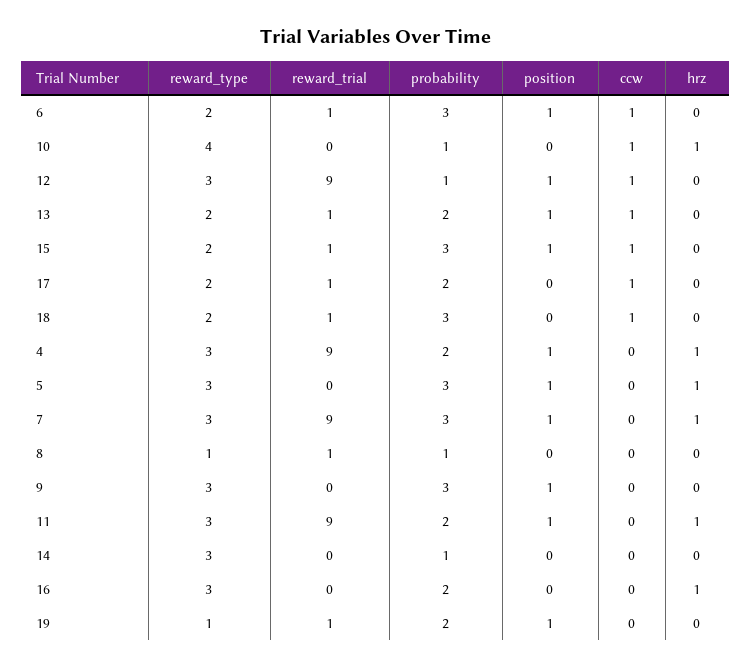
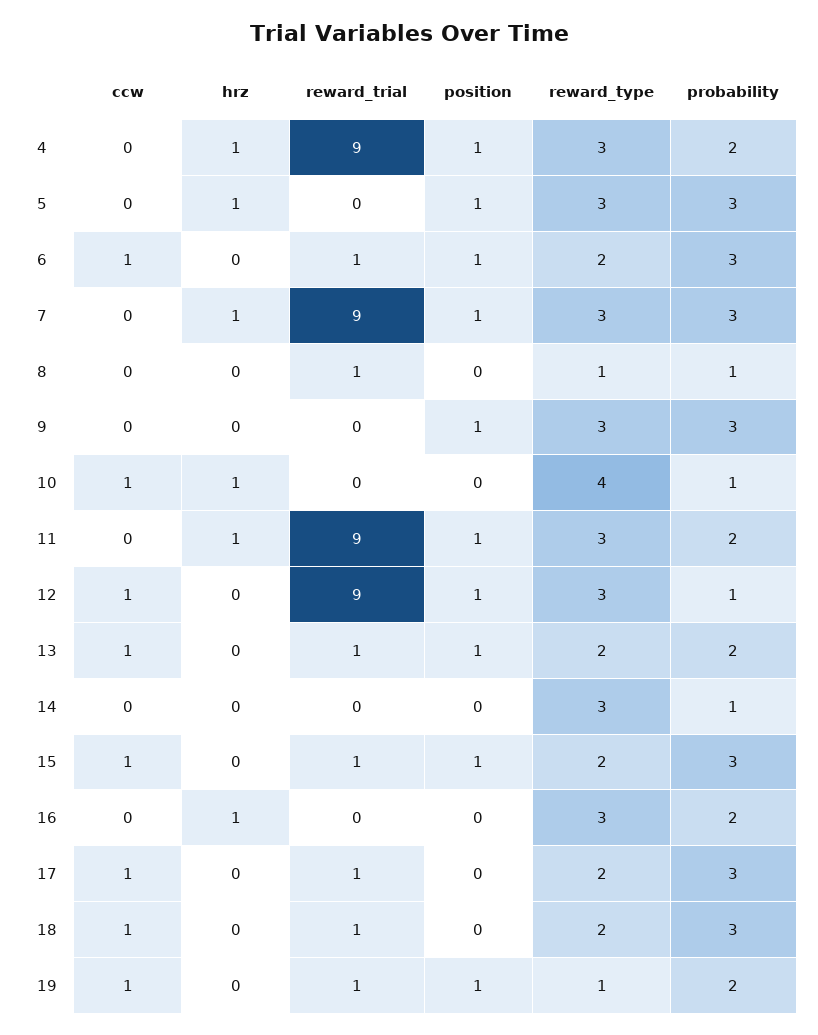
probability, 17: 2 -> 3
ccw, 19: 0 -> 1

